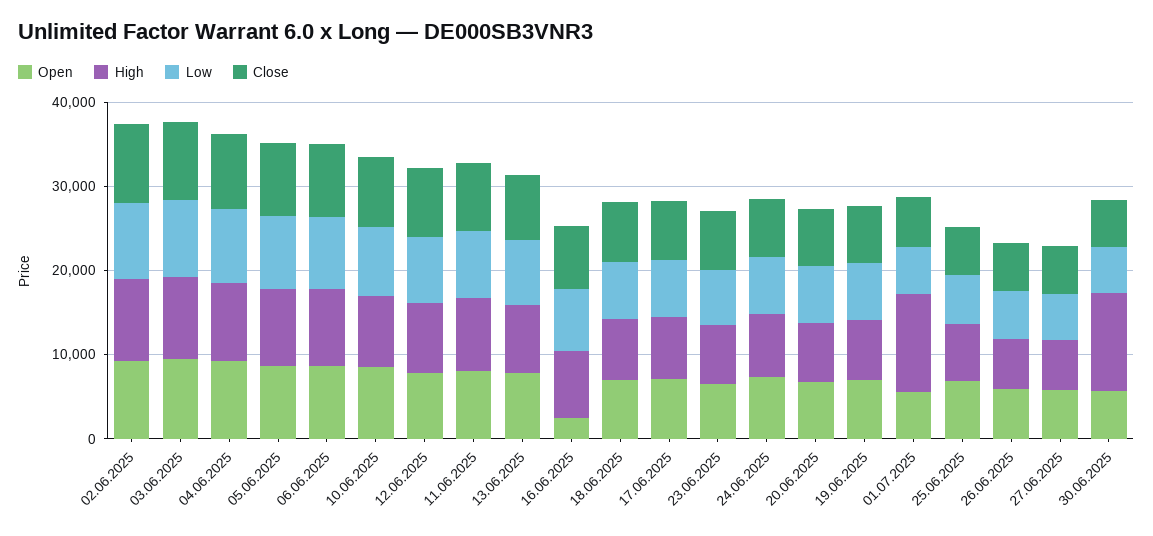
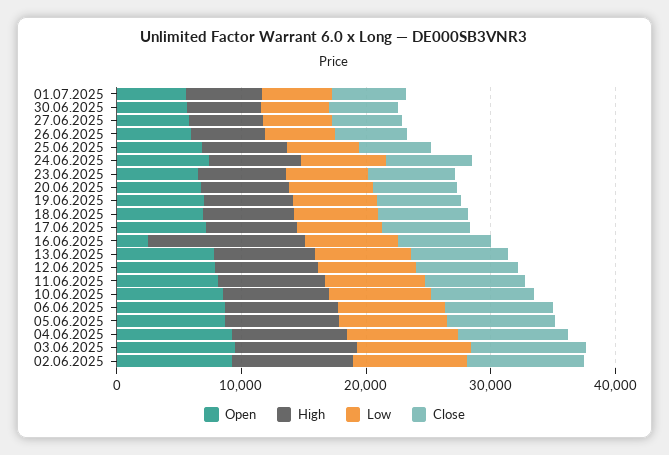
High, 16.06.2025: 8000 -> 12000
High, 01.07.2025: 12000 -> 6000
High, 30.06.2025: 12000 -> 6000

